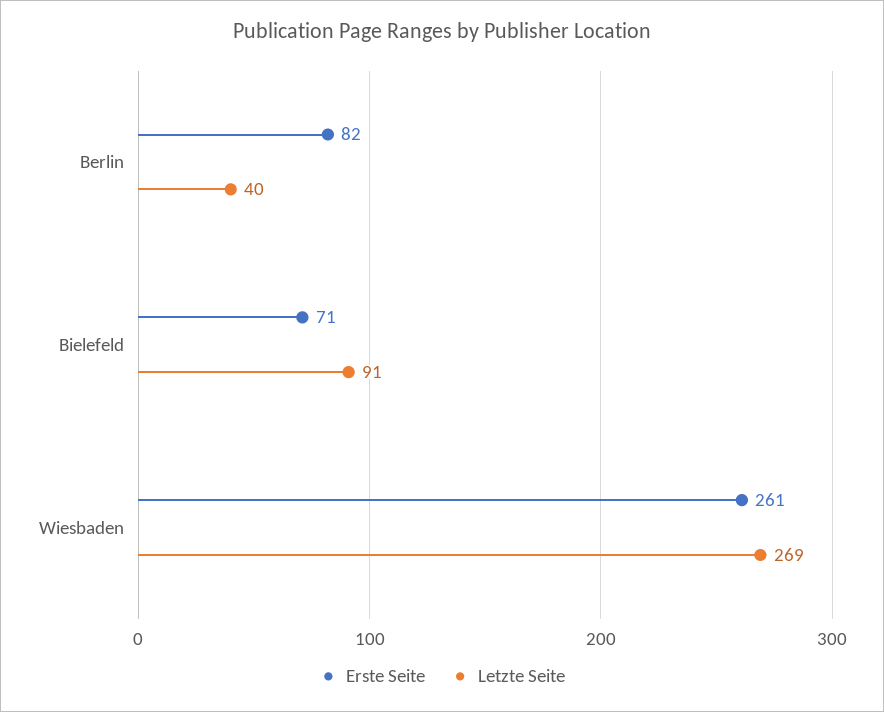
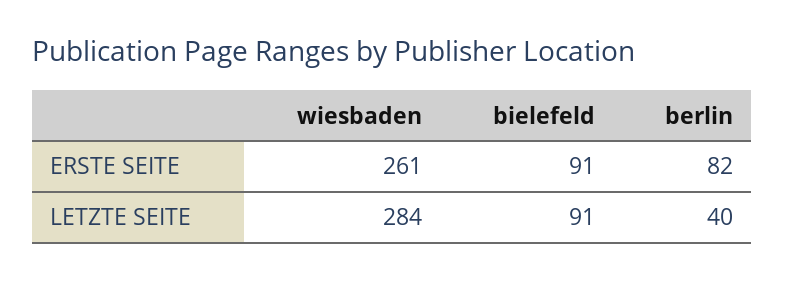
Erste Seite, Bielefeld: 71 -> 91
Letzte Seite, Wiesbaden: 269 -> 284

